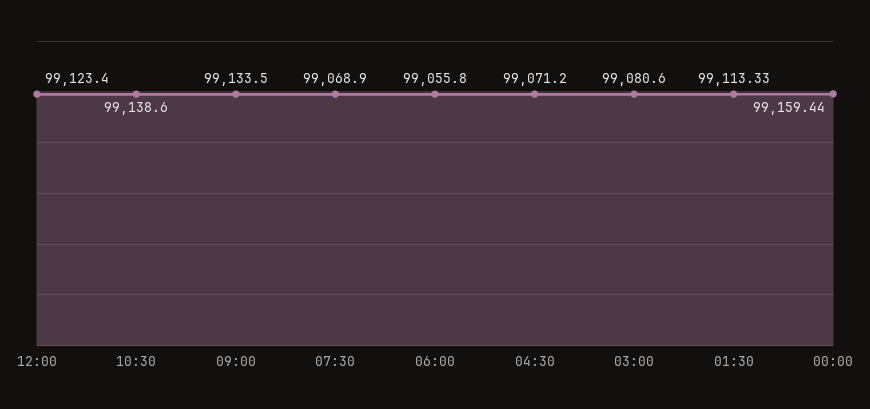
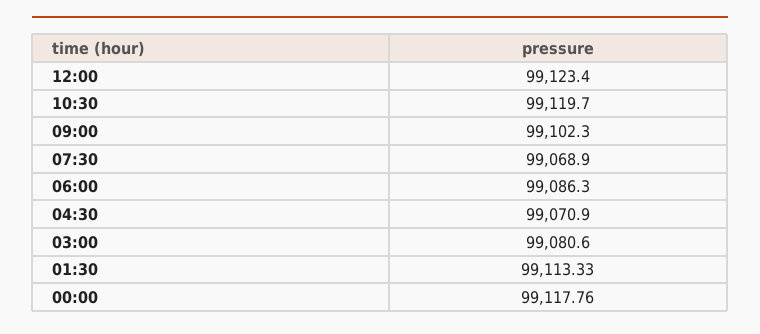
10:30: 99138.6 -> 99119.7
09:00: 99133.5 -> 99102.3
06:00: 99055.8 -> 99086.3
04:30: 99071.2 -> 99070.9
00:00: 99159.44 -> 99117.76

